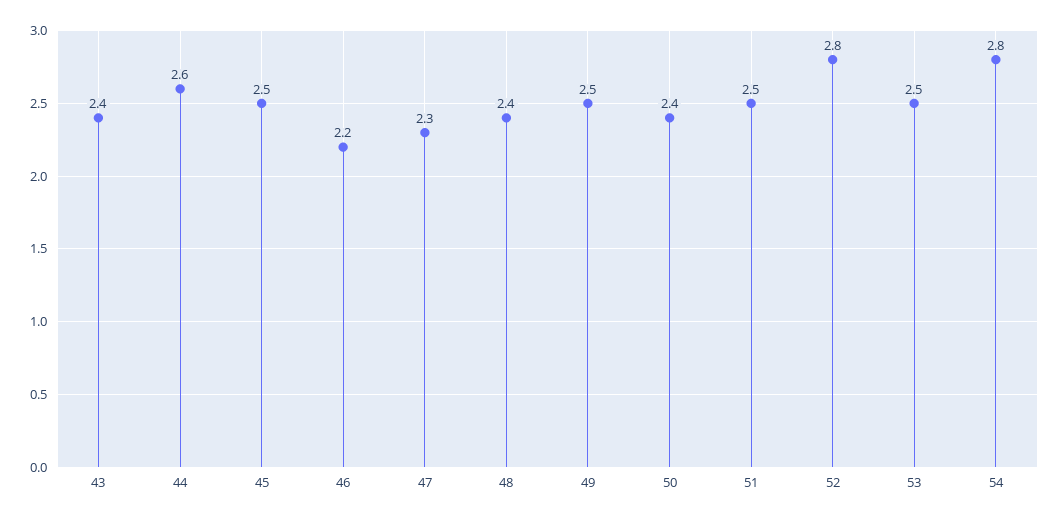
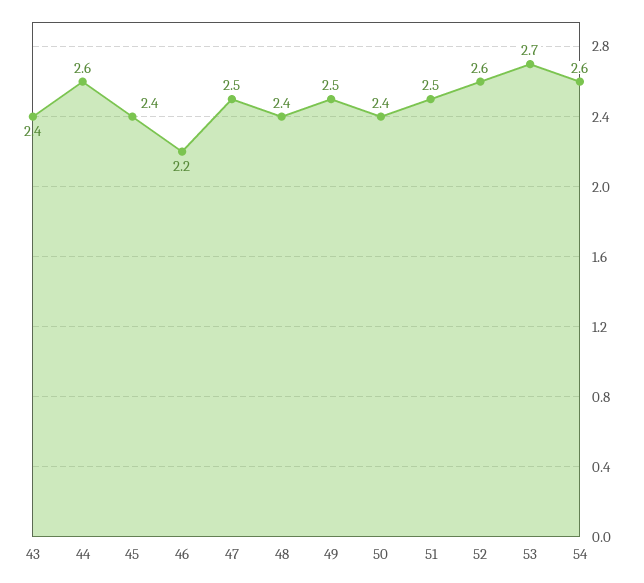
45: 2.5 -> 2.4
47: 2.3 -> 2.5
52: 2.8 -> 2.6
53: 2.5 -> 2.7
54: 2.8 -> 2.6

